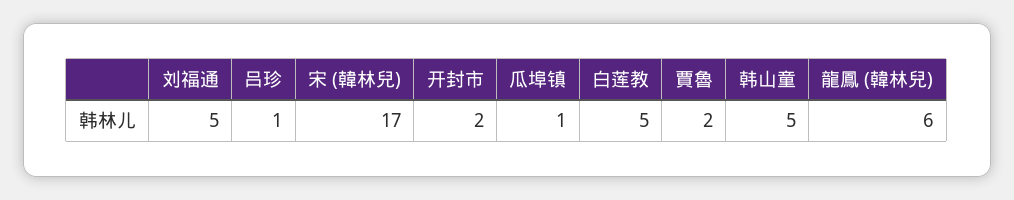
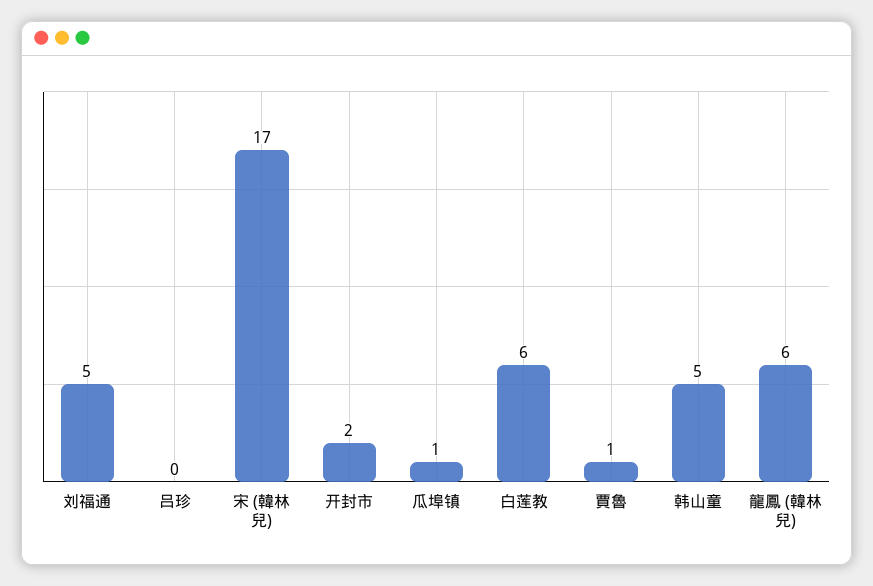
吕珍: 1 -> 0
白莲教: 5 -> 6
賈魯: 2 -> 1

